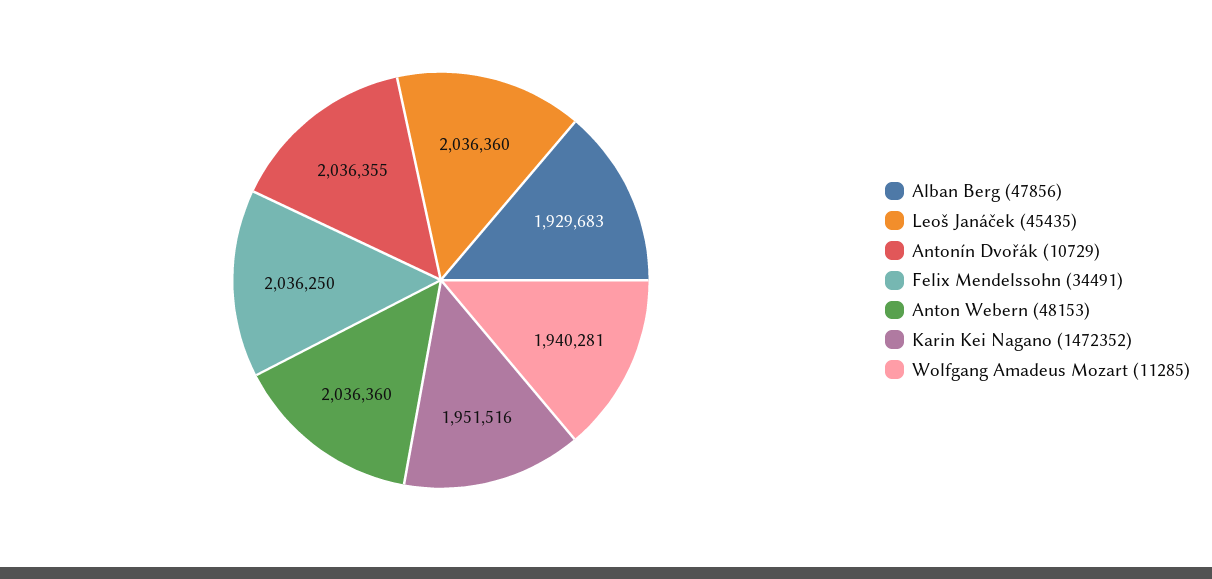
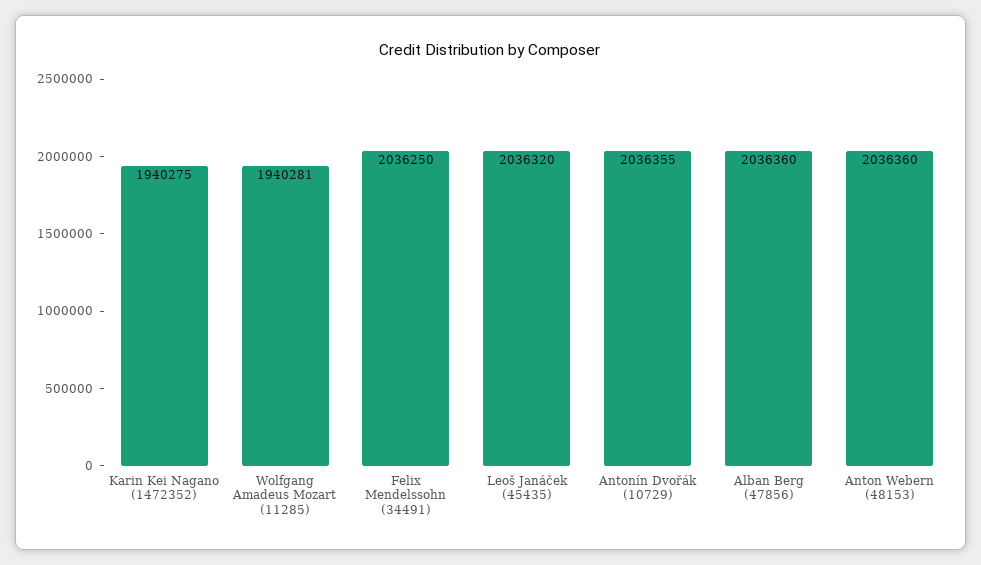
Alban Berg (47856): 1929683 -> 2036360
Leoš Janáček (45435): 2036360 -> 2036320
Karin Kei Nagano (1472352): 1951516 -> 1940275

